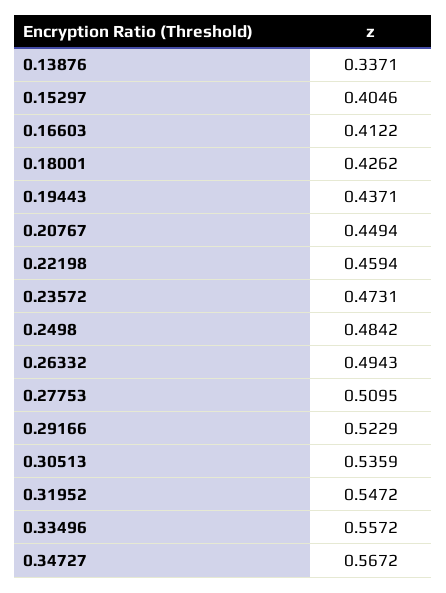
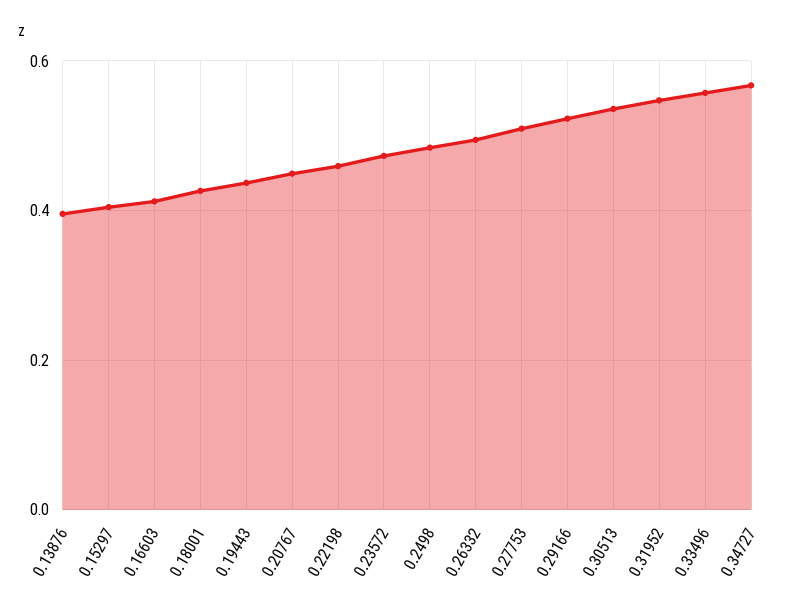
0.13876: 0.3371 -> 0.4

